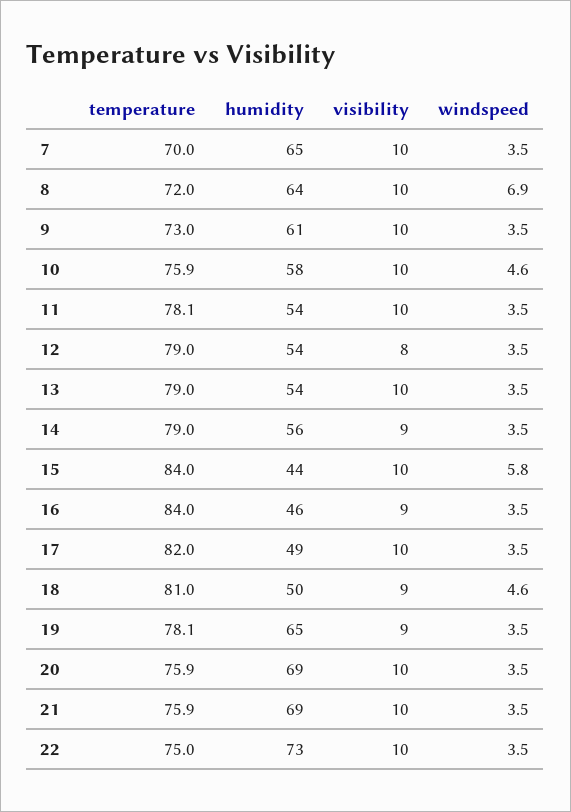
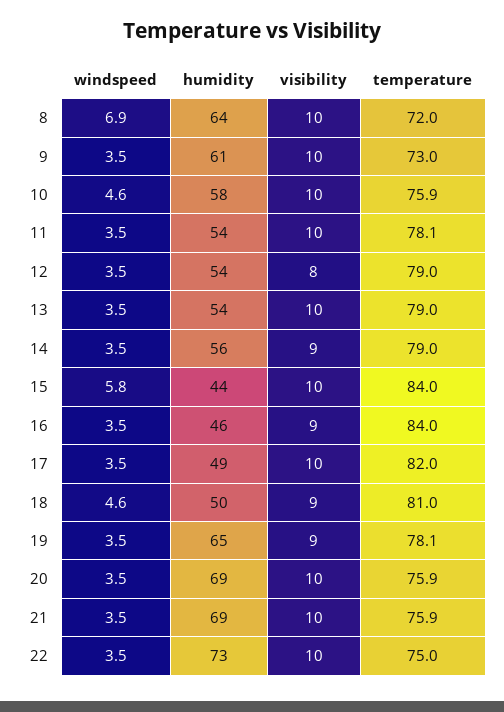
temperature, 7: 70 -> none
humidity, 7: 65 -> none
visibility, 7: 10 -> none
windspeed, 7: 3.5 -> none

